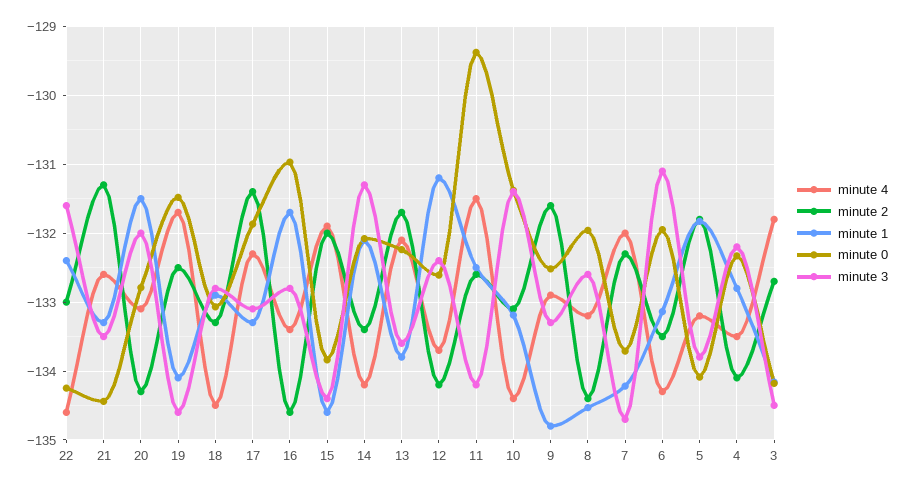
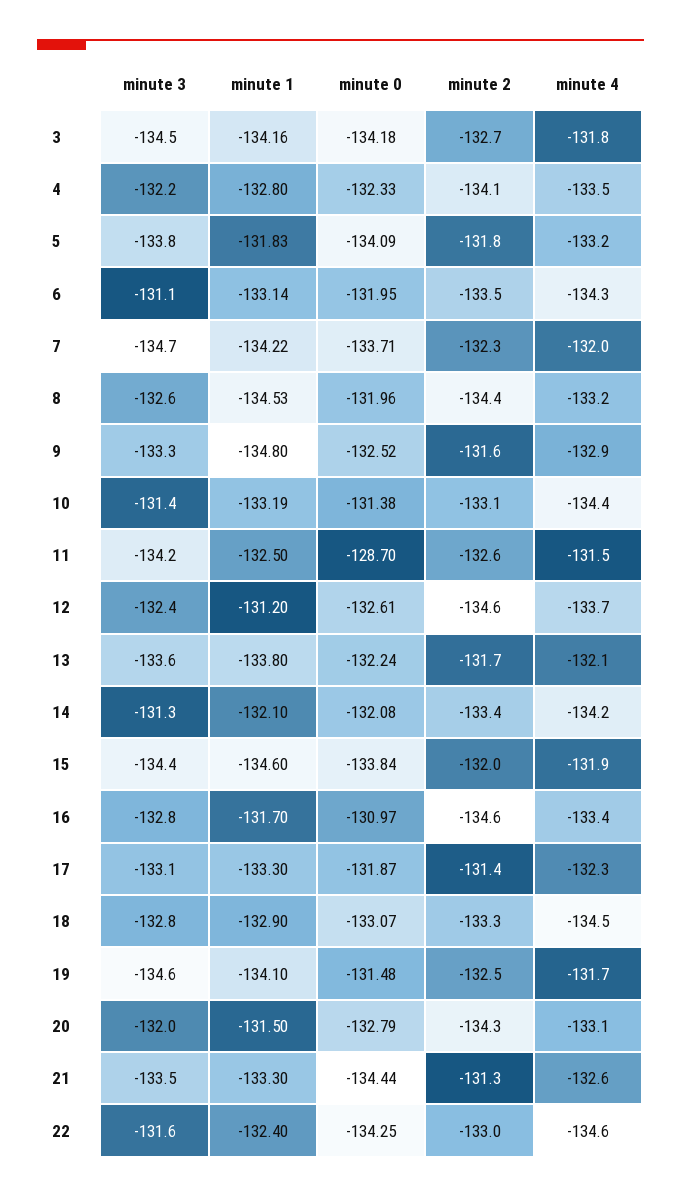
minute 2, 12: -134.2 -> -134.6
minute 0, 11: -129.4 -> -128.7

